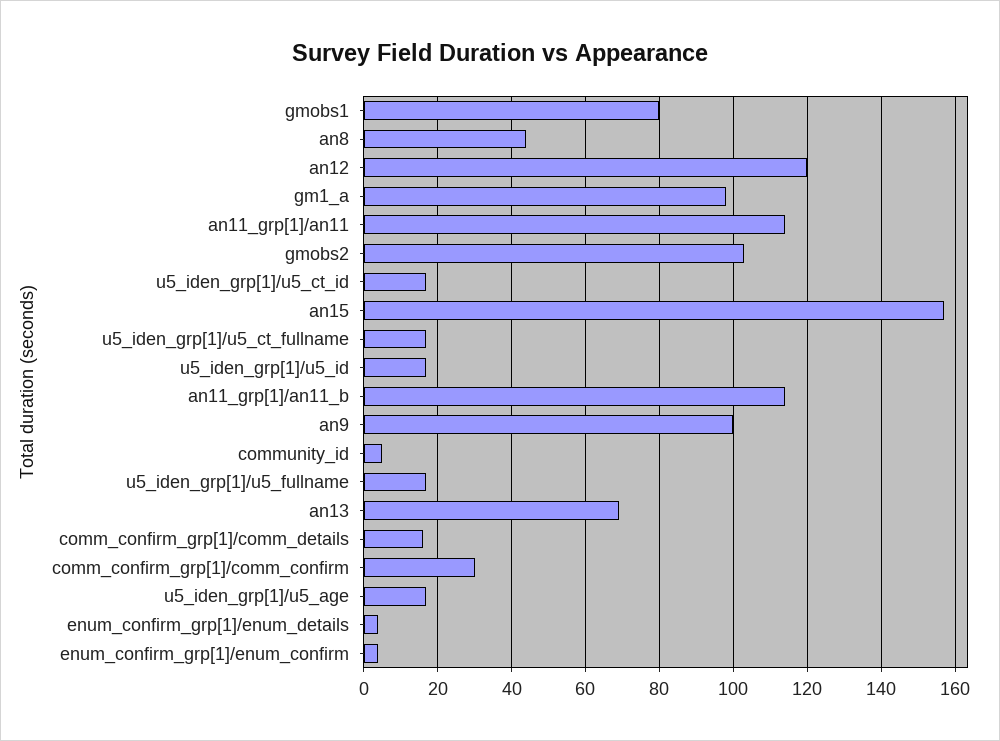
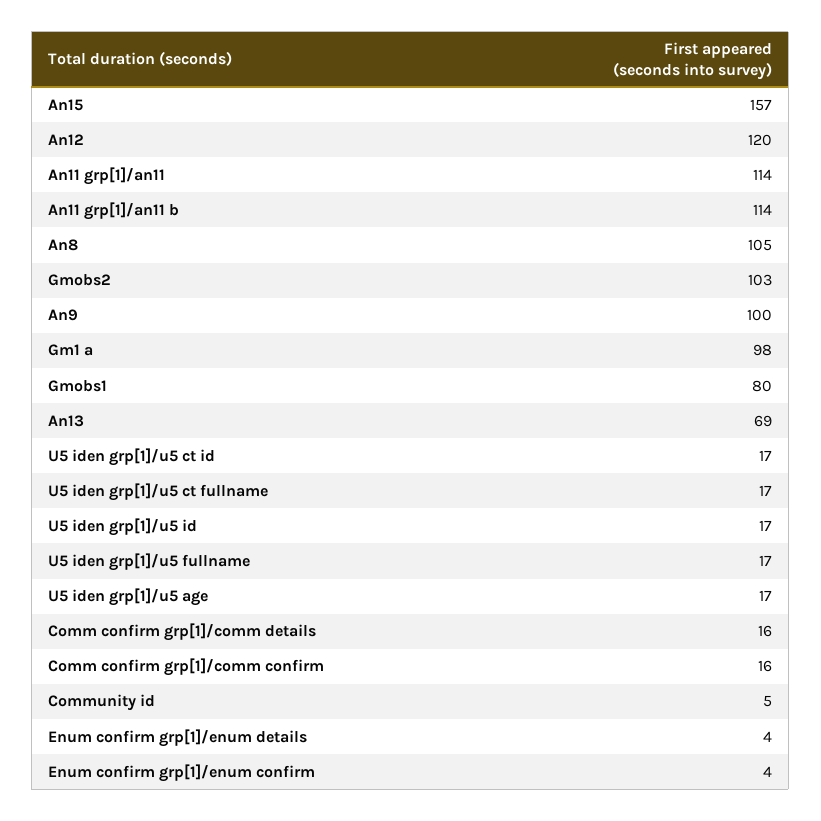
an8: 45 -> 105
comm_confirm_grp[1]/comm_confirm: 30 -> 16

